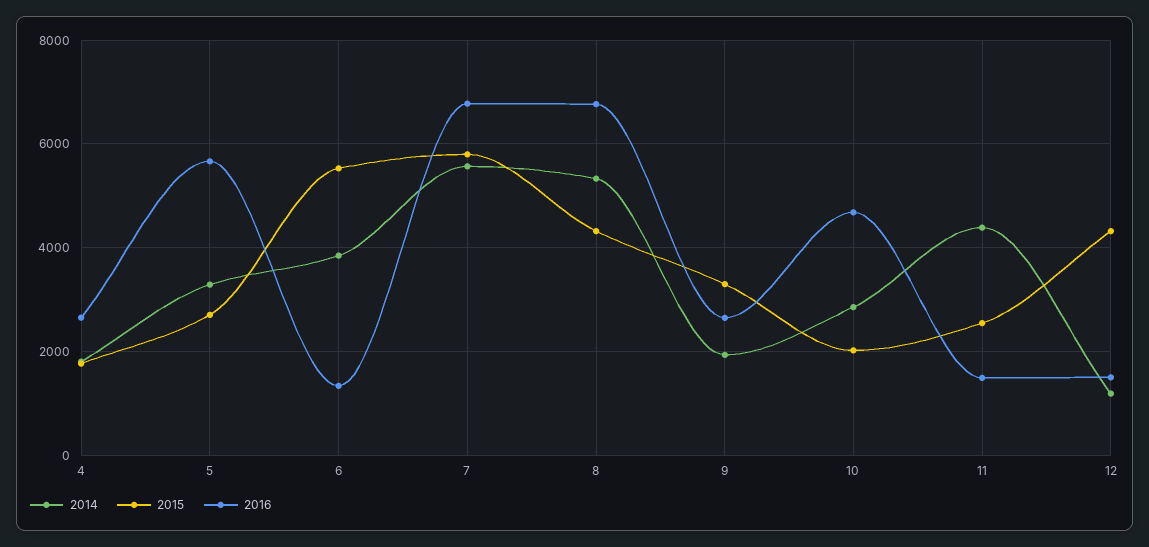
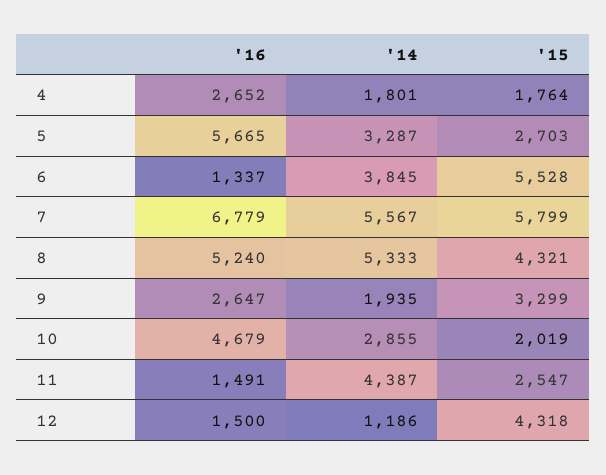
2016, 8: 6800 -> 5240

